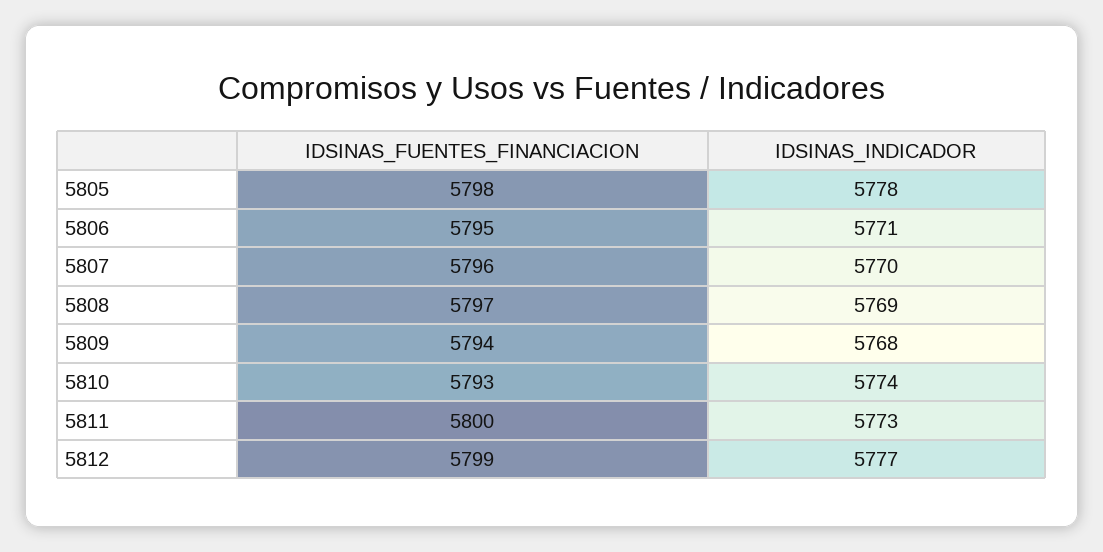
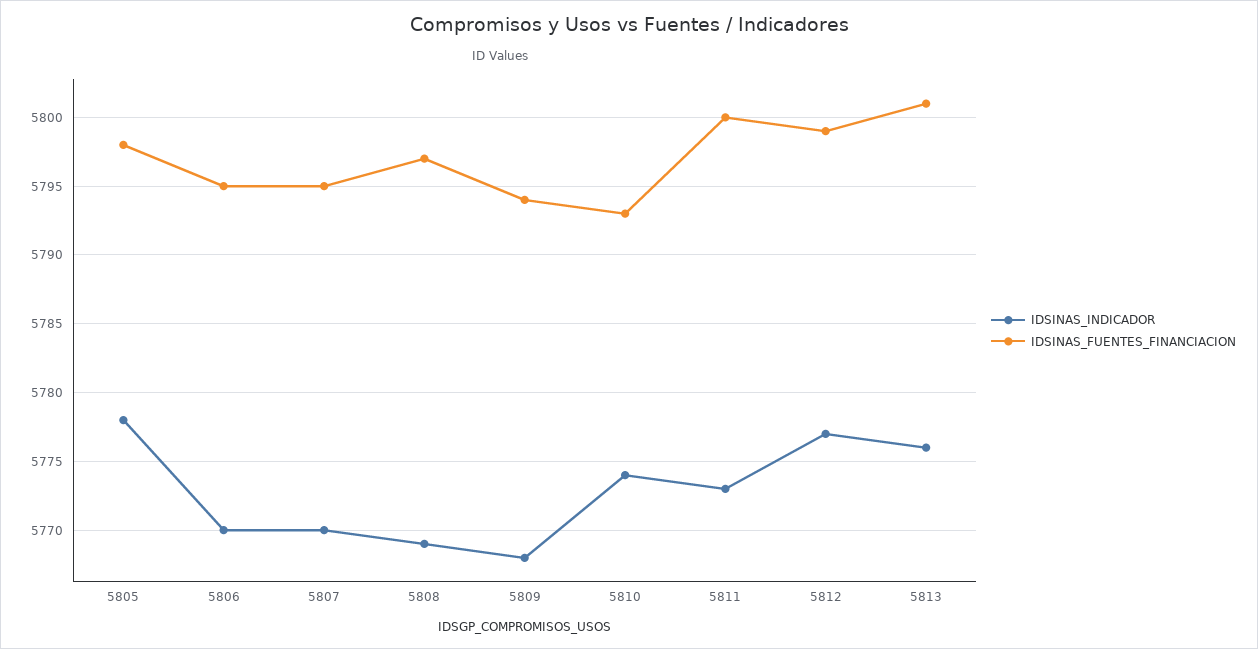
IDSINAS_INDICADOR, 5806: 5771 -> 5770
IDSINAS_FUENTES_FINANCIACION, 5807: 5796 -> 5795
IDSINAS_INDICADOR, 5813: none -> 5776
IDSINAS_FUENTES_FINANCIACION, 5813: none -> 5801

